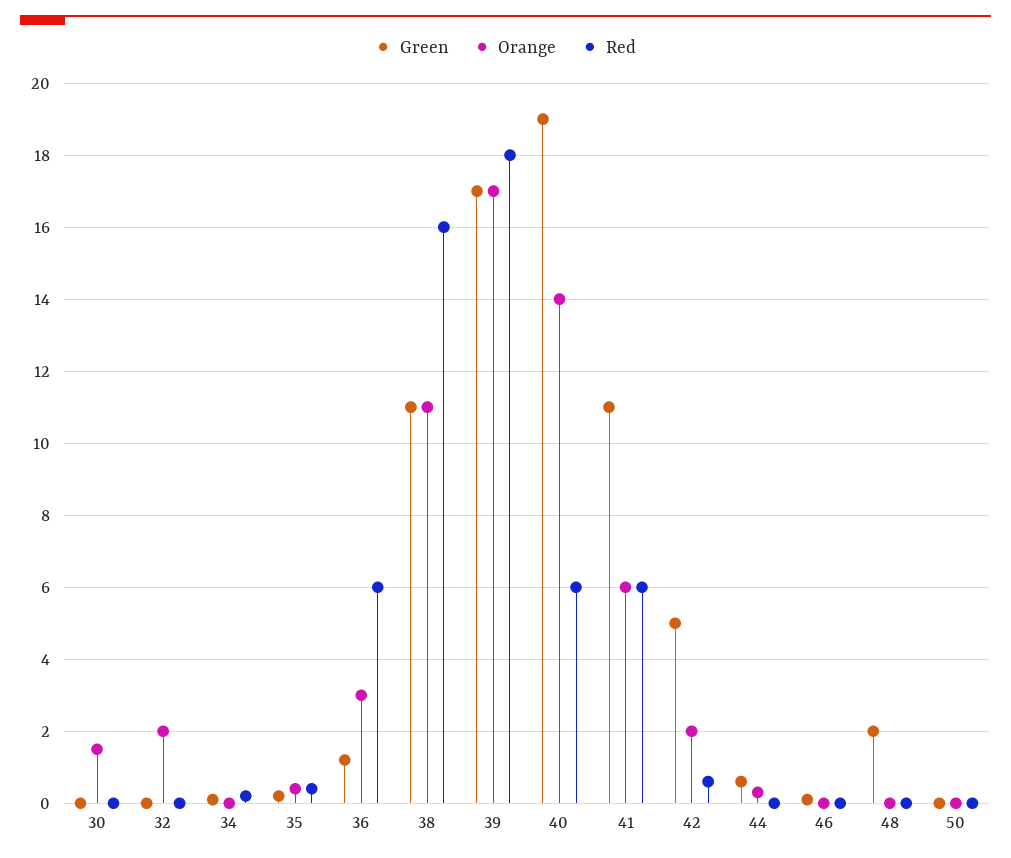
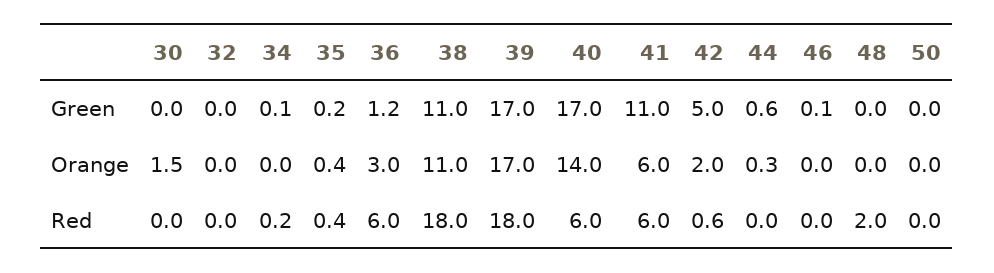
Orange, 32: 2 -> 0
Red, 38: 16 -> 18
Green, 40: 19 -> 17
Green, 48: 2 -> 0
Red, 48: 0 -> 2

